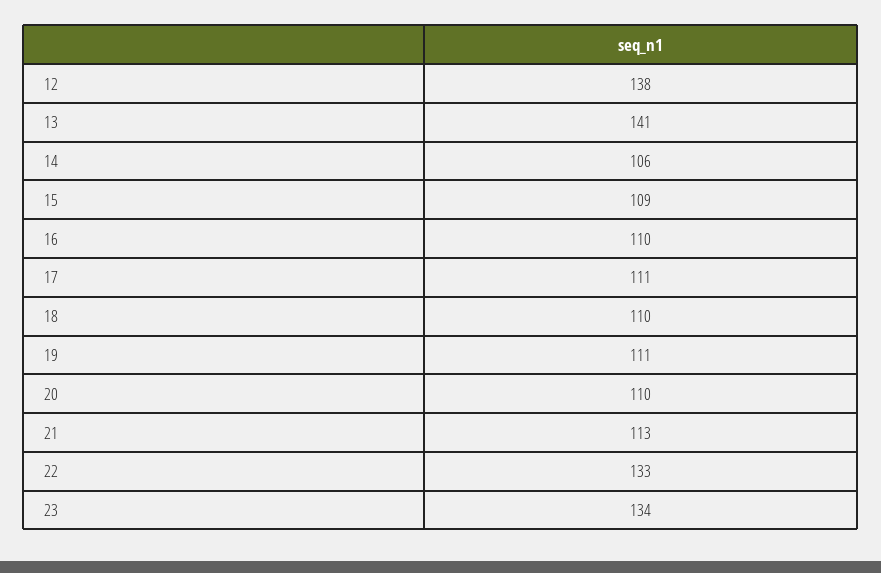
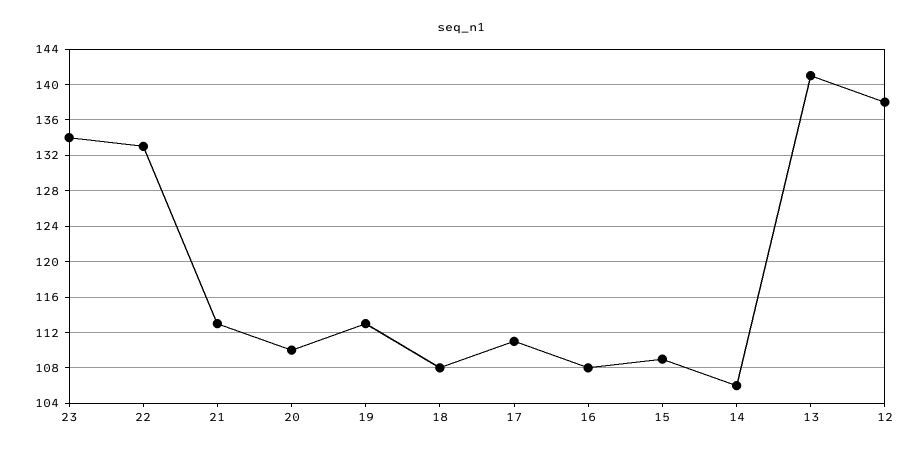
16: 110 -> 108
18: 110 -> 108
19: 111 -> 113

